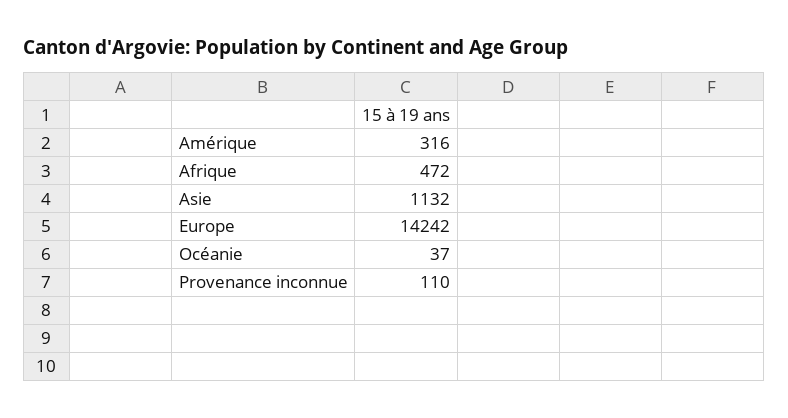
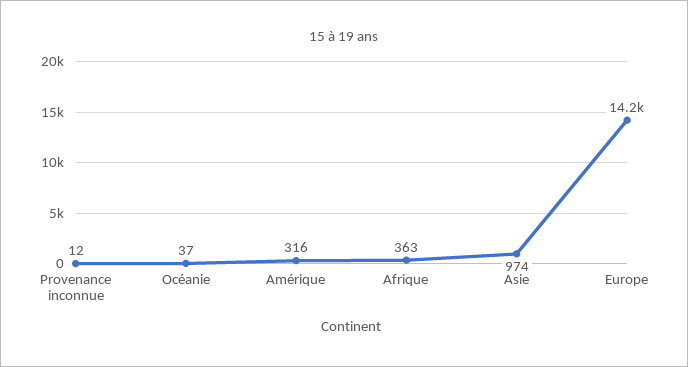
Afrique: 472 -> 363
Asie: 1132 -> 974
Provenance inconnue: 110 -> 12

